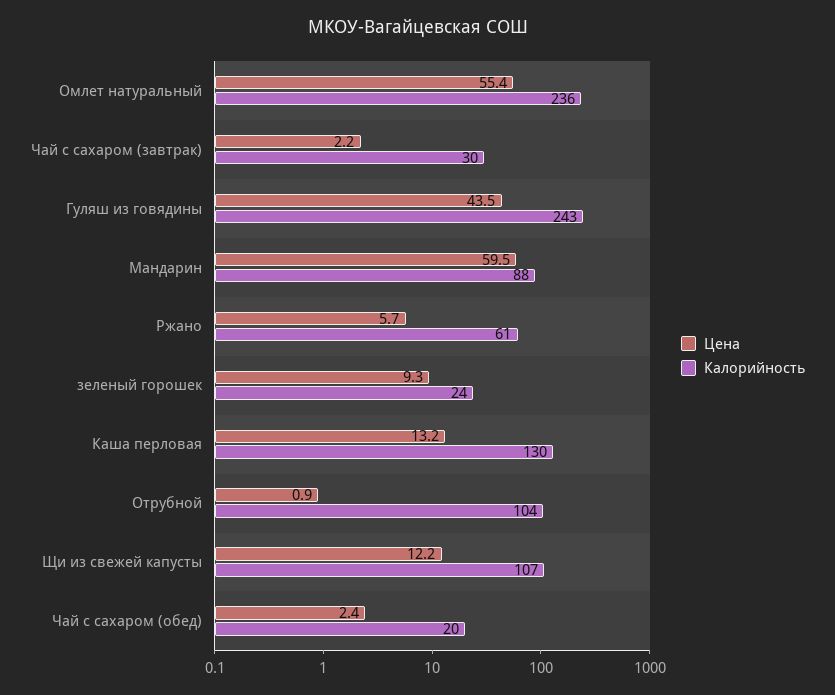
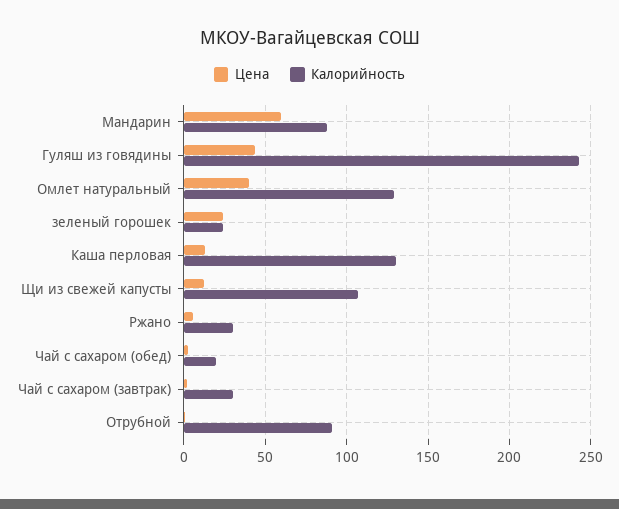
Цена, Омлет натуральный: 55.4 -> 40
Калорийность, Омлет натуральный: 236 -> 130
Калорийность, Ржано: 61 -> 30
Цена, зеленый горошек: 9.3 -> 25
Калорийность, Отрубной: 104 -> 90

